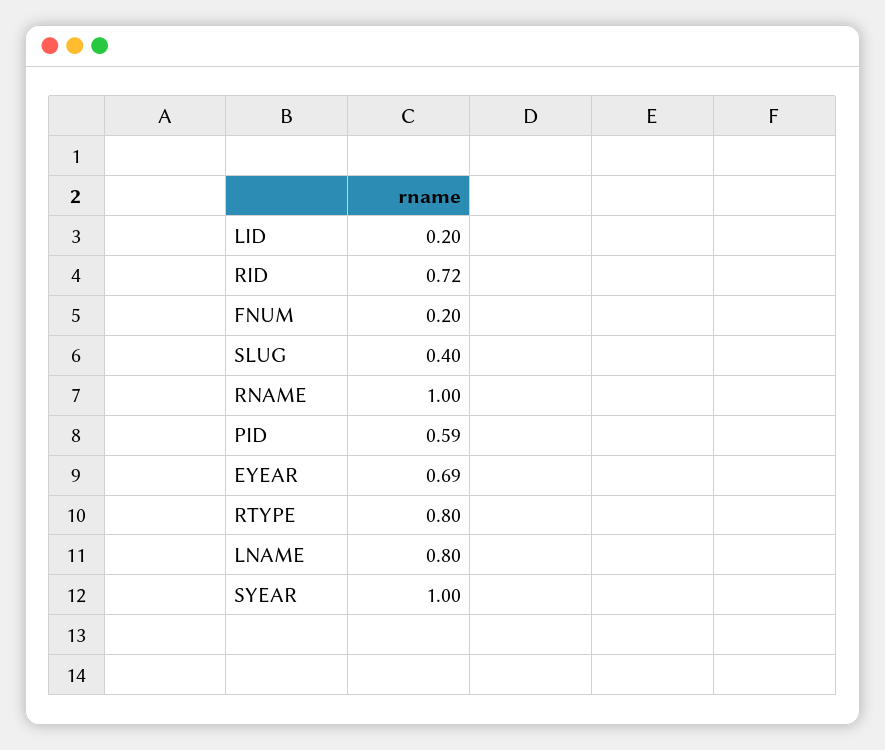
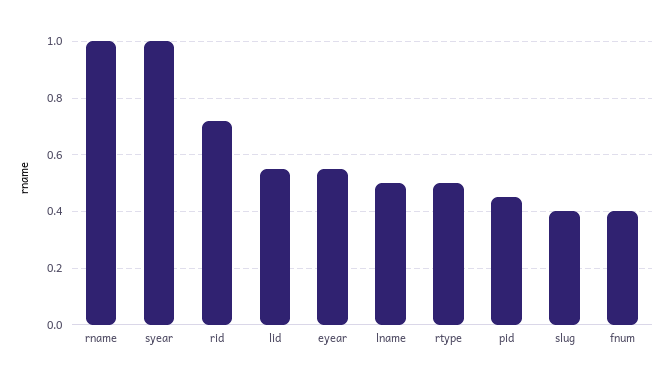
LID: 0.2 -> 0.55
FNUM: 0.2 -> 0.4
PID: 0.59 -> 0.45
EYEAR: 0.69 -> 0.55
RTYPE: 0.8 -> 0.5
LNAME: 0.8 -> 0.5

